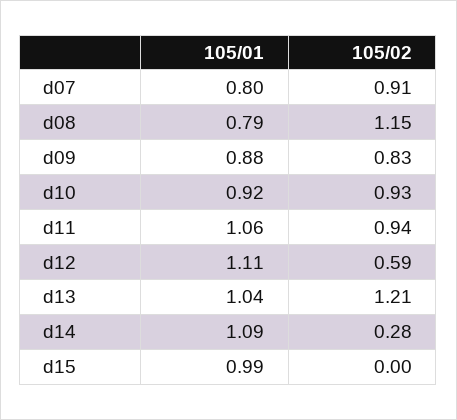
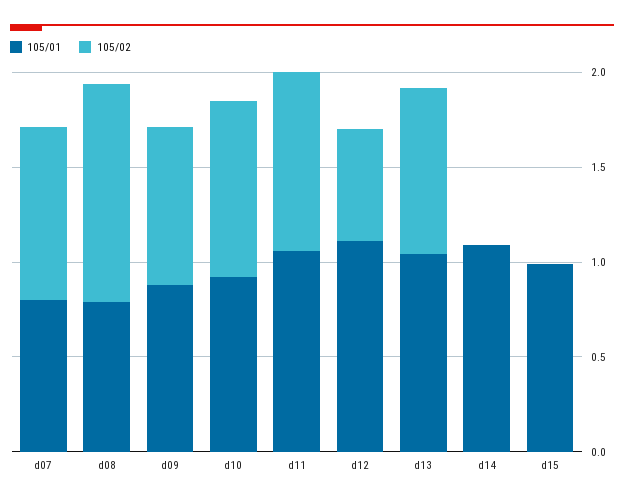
105/02, d13: 1.21 -> 0.9
105/02, d14: 0.28 -> 0

